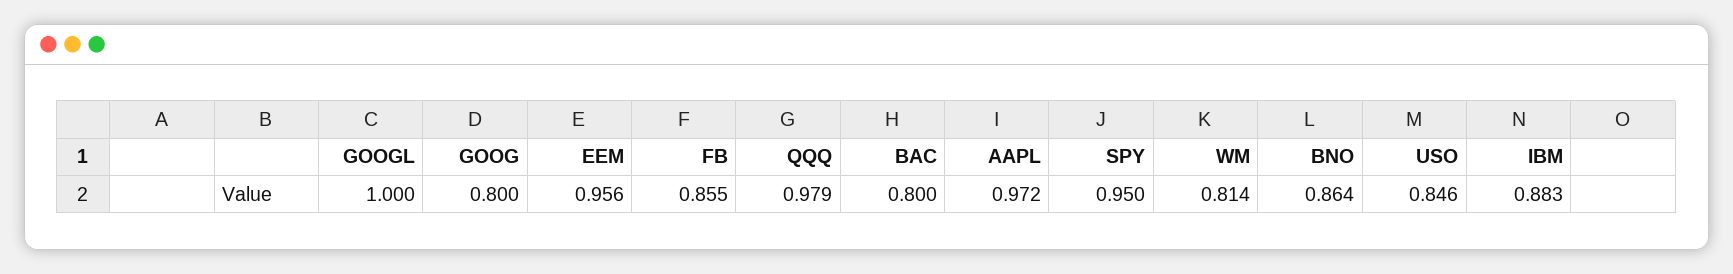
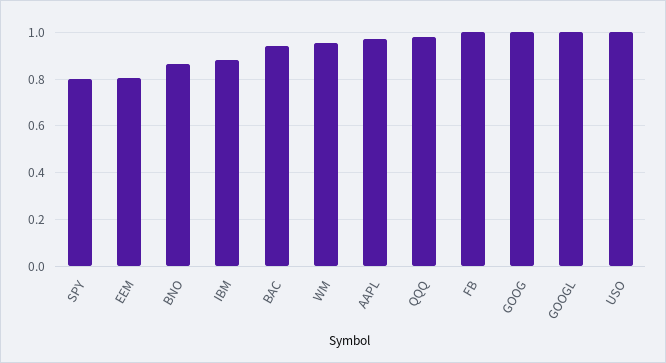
GOOG: 0.8 -> 1
EEM: 0.956 -> 0.8
FB: 0.855 -> 1
BAC: 0.8 -> 0.95
SPY: 0.95 -> 0.8
WM: 0.814 -> 0.95
USO: 0.846 -> 1

